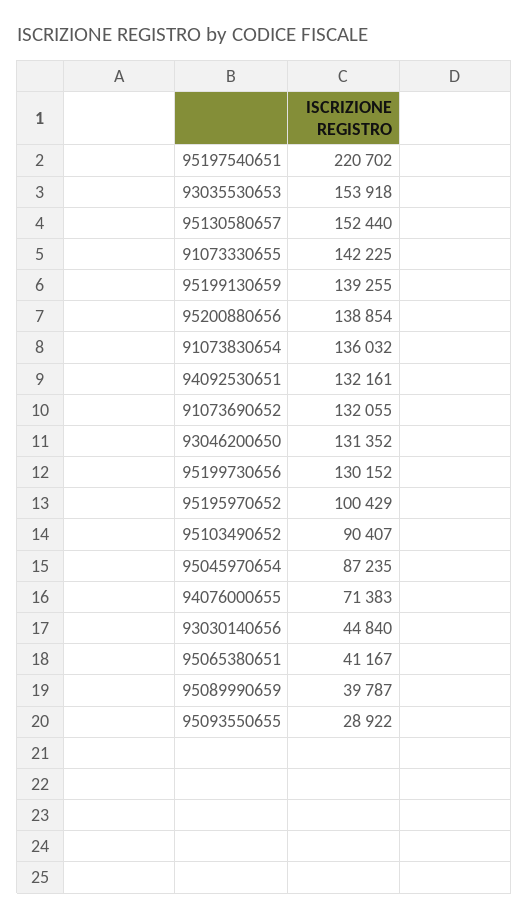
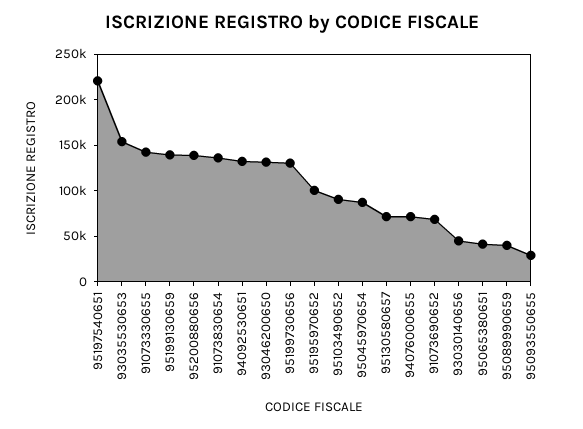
95130580657: 152440 -> 70000
91073690652: 132055 -> 70000

